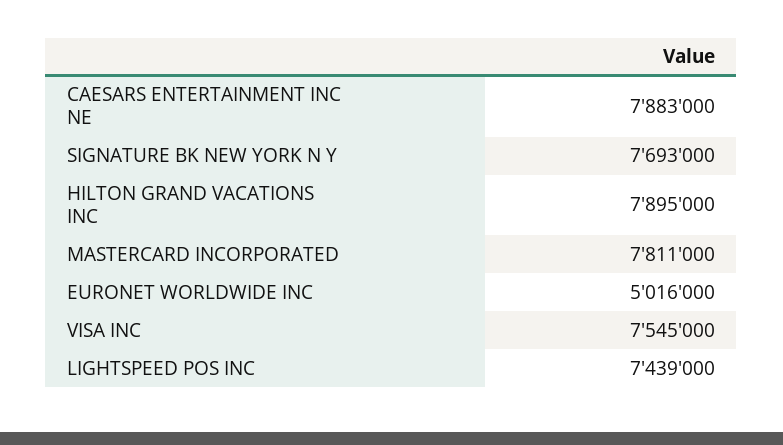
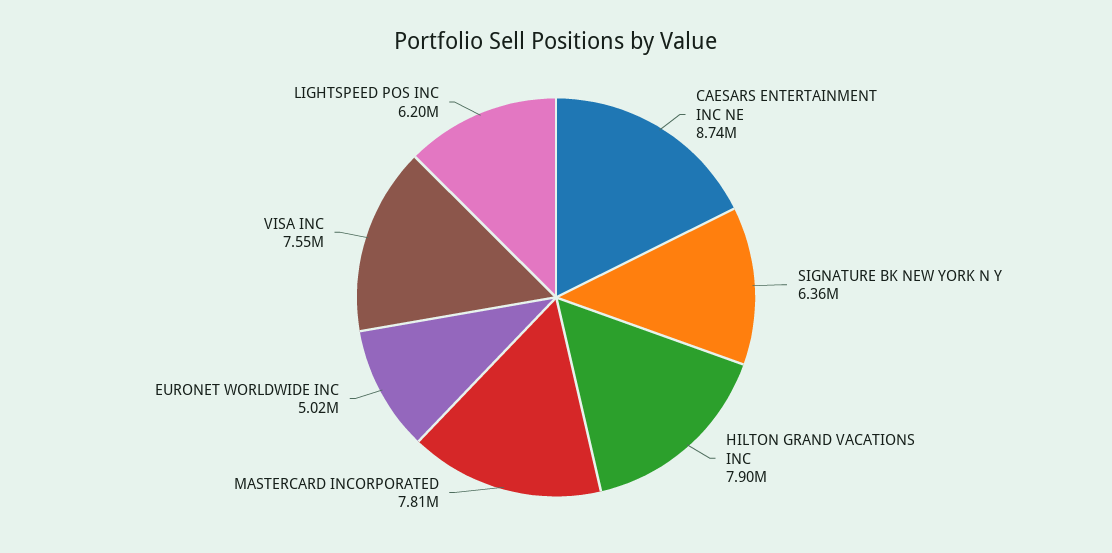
CAESARS ENTERTAINMENT INC NE: 7883000 -> 8740000
SIGNATURE BK NEW YORK N Y: 7693000 -> 6360000
LIGHTSPEED POS INC: 7439000 -> 6200000

